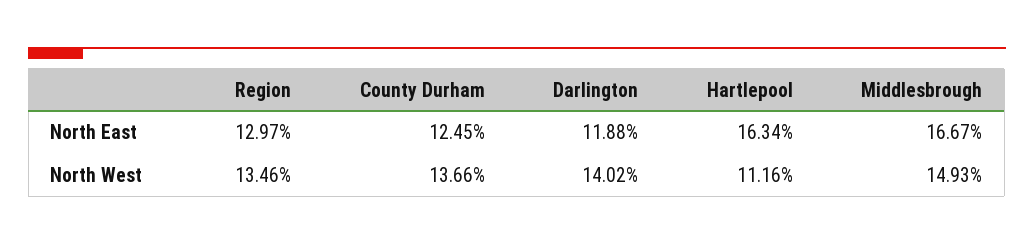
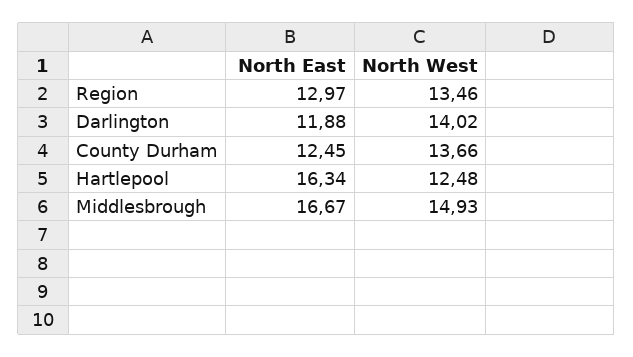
Hartlepool, North West: 11.16 -> 12.48

